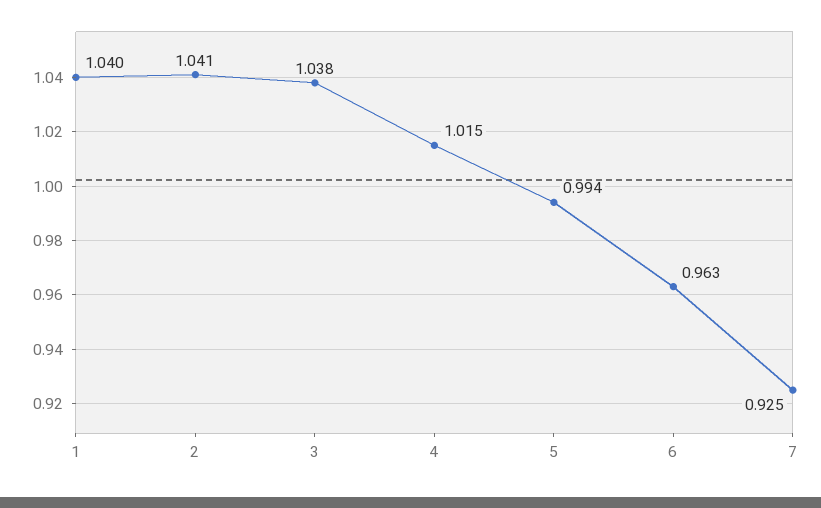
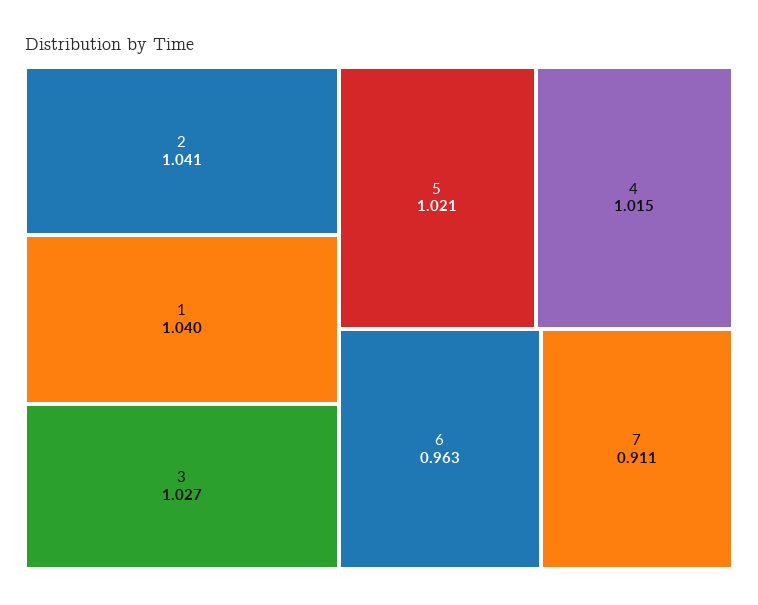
3: 1.038 -> 1.027
5: 0.994 -> 1.021
7: 0.925 -> 0.911

